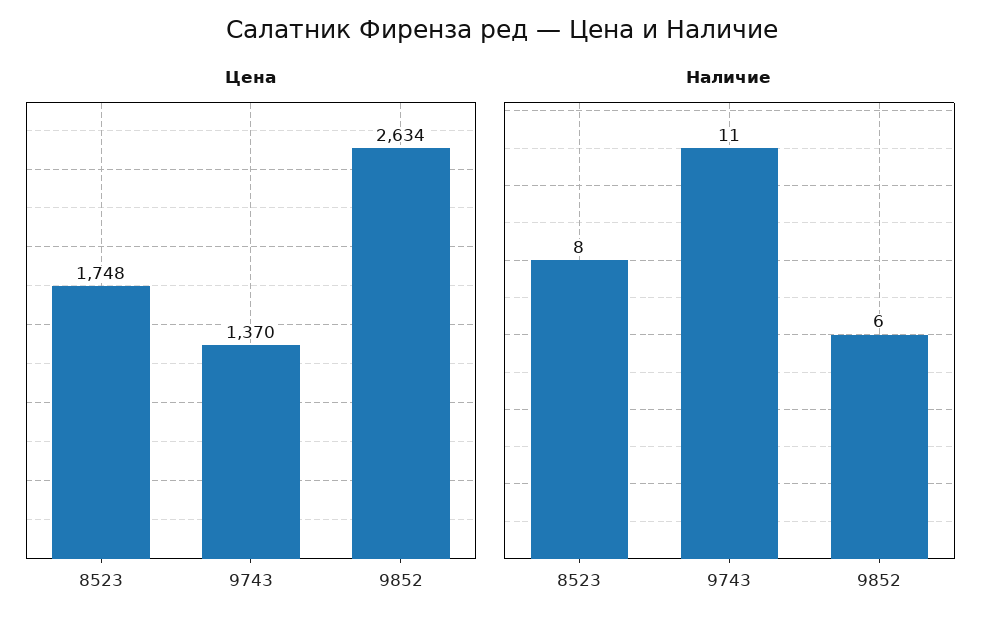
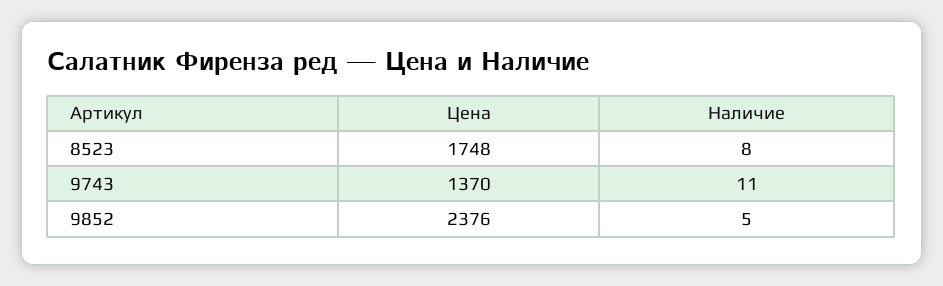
Цена, 9852: 2634 -> 2376
Наличие, 9852: 6 -> 5

